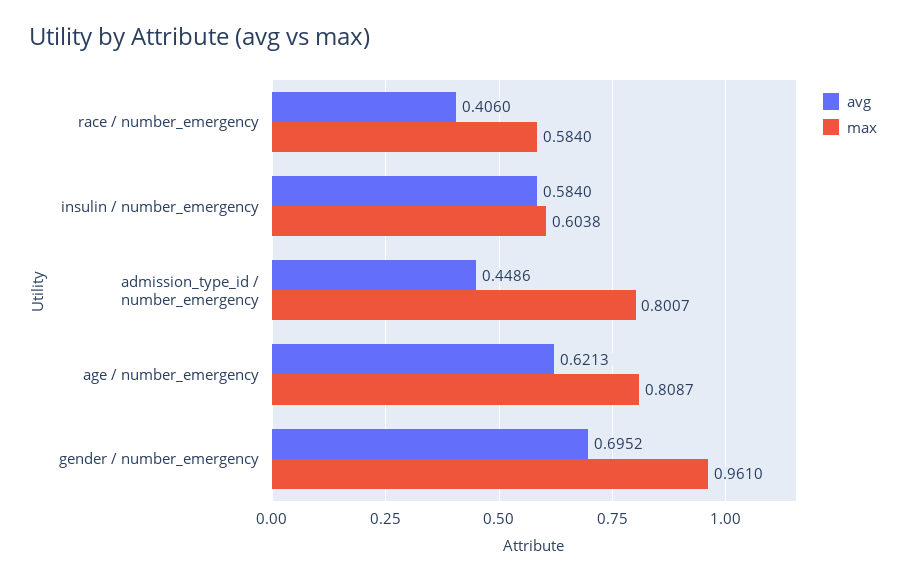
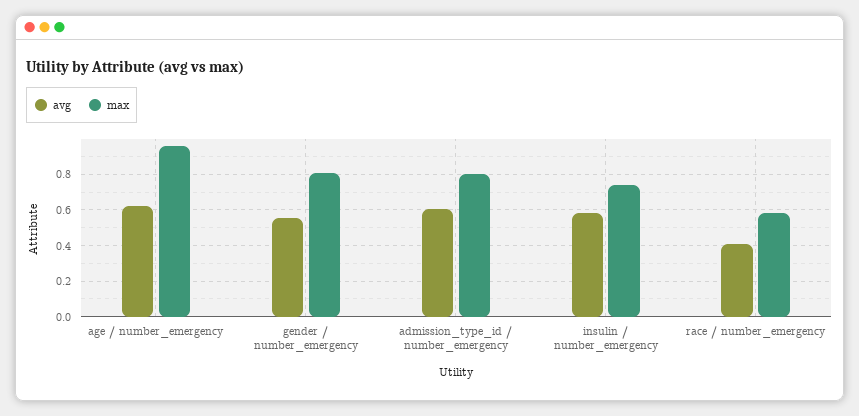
max, insulin / number_emergency: 0.6038 -> 0.75
avg, admission_type_id / number_emergency: 0.4486 -> 0.6
max, age / number_emergency: 0.8087 -> 0.95
avg, gender / number_emergency: 0.6952 -> 0.55
max, gender / number_emergency: 0.961 -> 0.8

